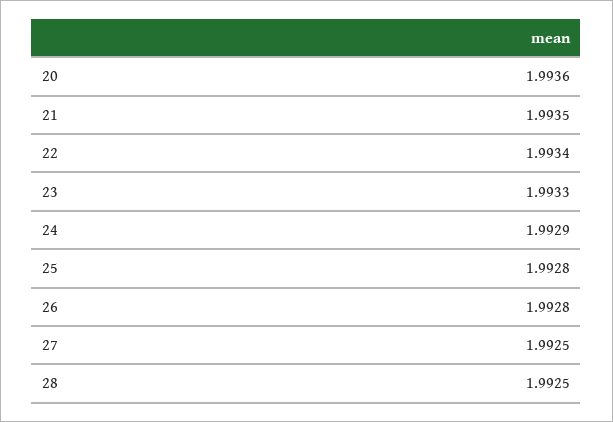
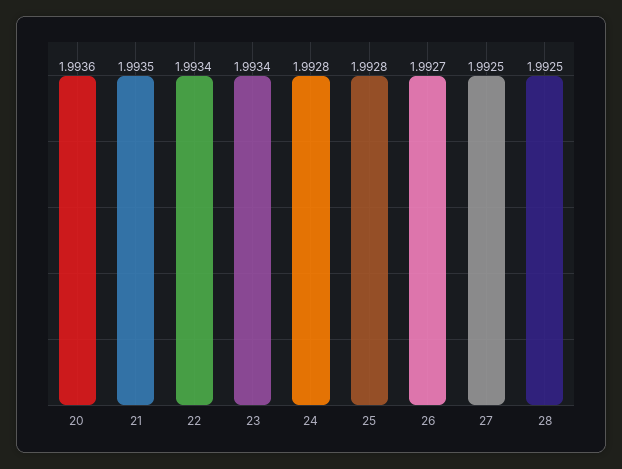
23: 1.9933 -> 1.9934
24: 1.9929 -> 1.9928
26: 1.9928 -> 1.9927

